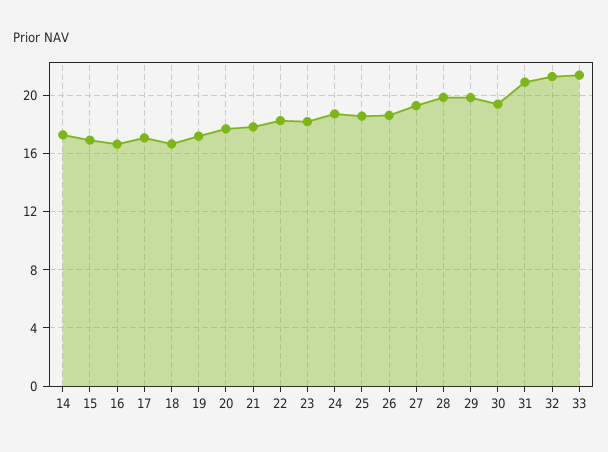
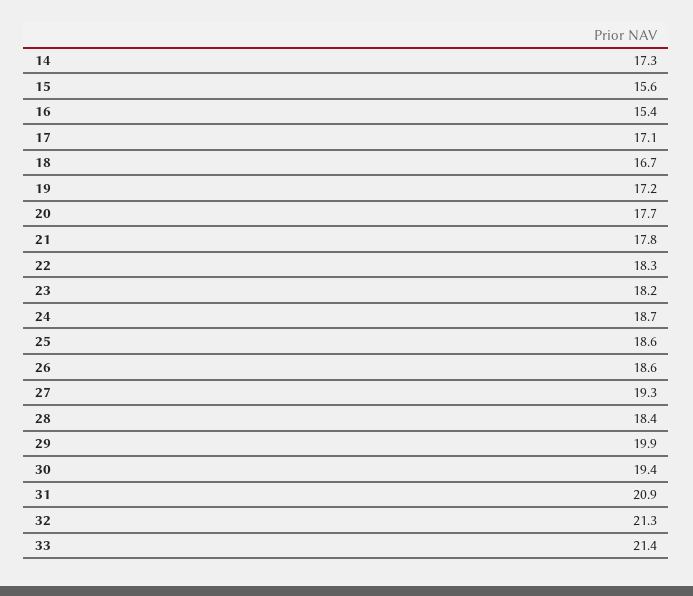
15: 17 -> 15.6
16: 16.5 -> 15.4
28: 20 -> 18.4

